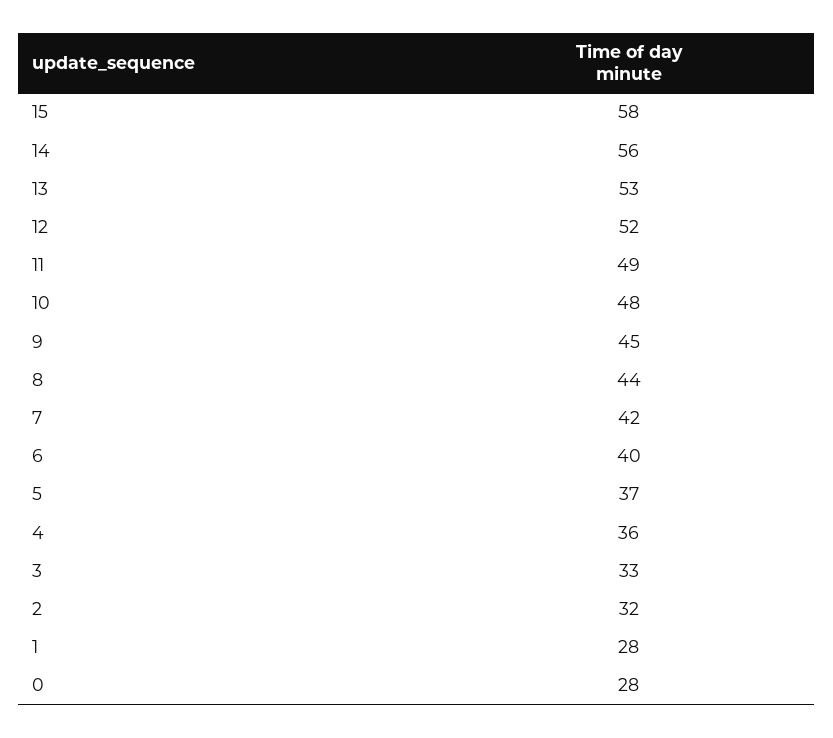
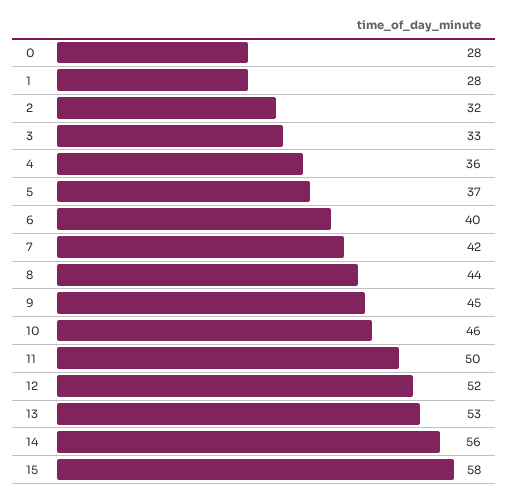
11: 49 -> 50
10: 48 -> 46

